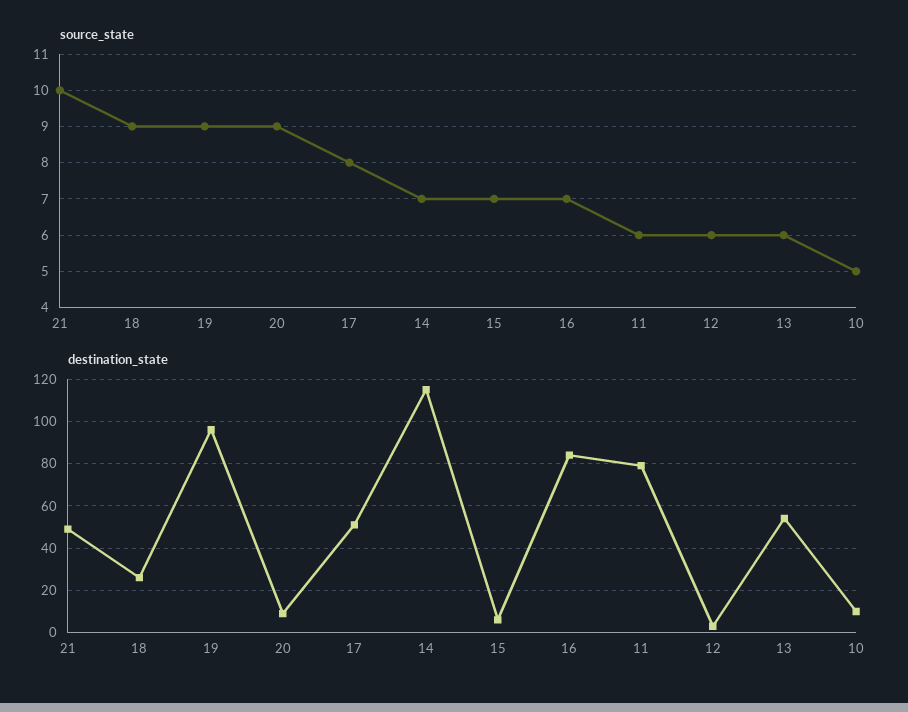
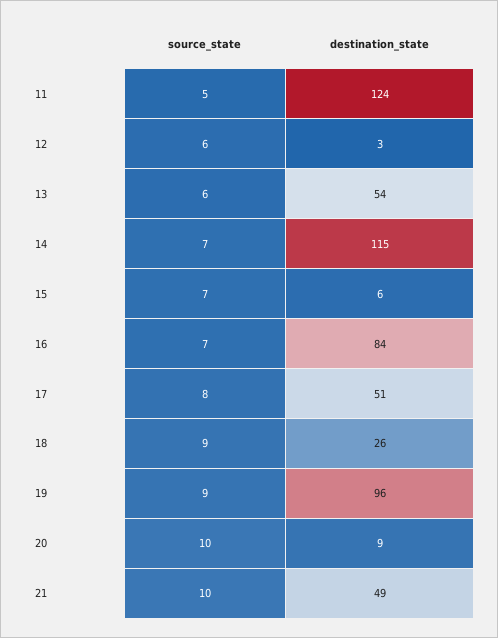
source_state, 20: 9 -> 10
source_state, 11: 6 -> 5
source_state, 10: 5 -> none
destination_state, 11: 80 -> 124
destination_state, 10: 10 -> none

